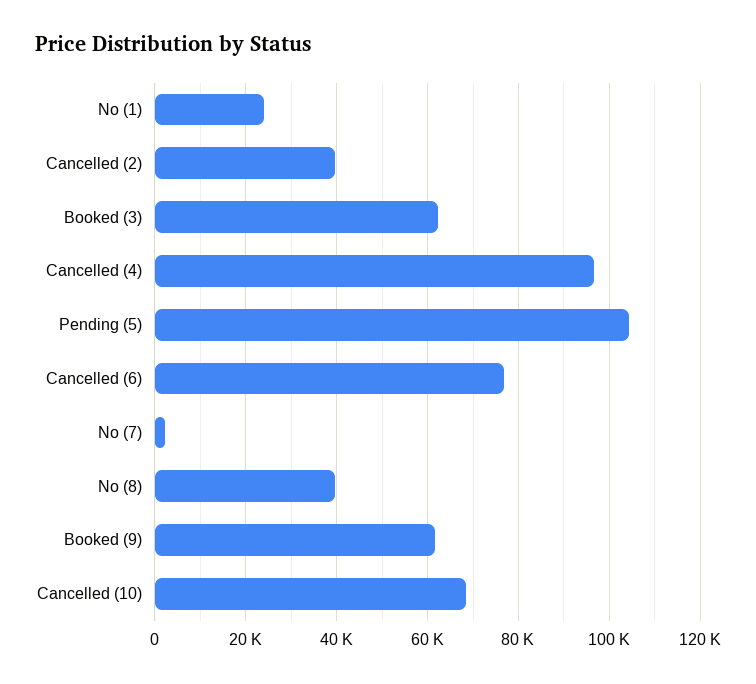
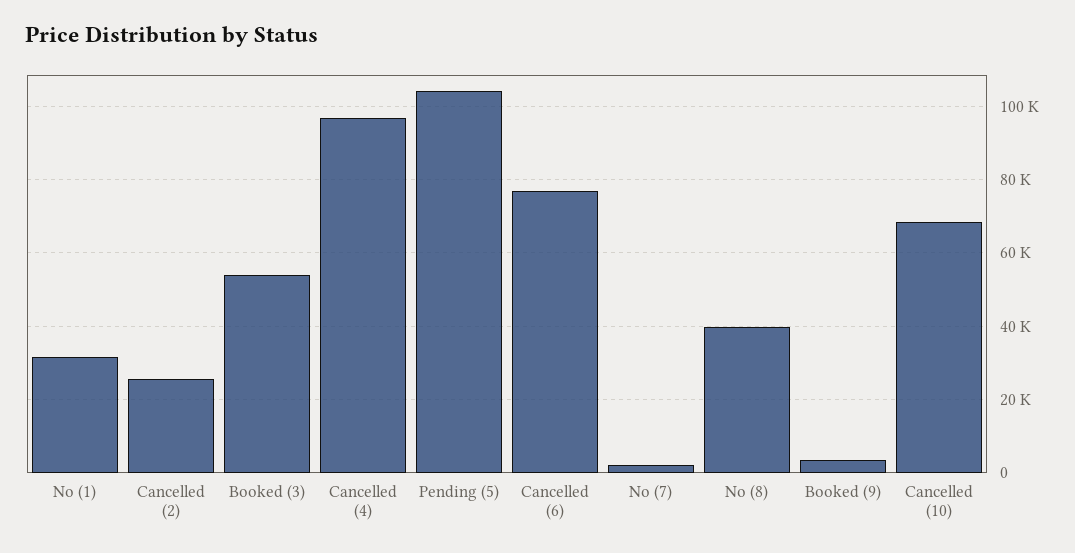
No (1): 24000 -> 32000
Cancelled (2): 40000 -> 26000
Booked (3): 62000 -> 54000
Booked (9): 62000 -> 4000

